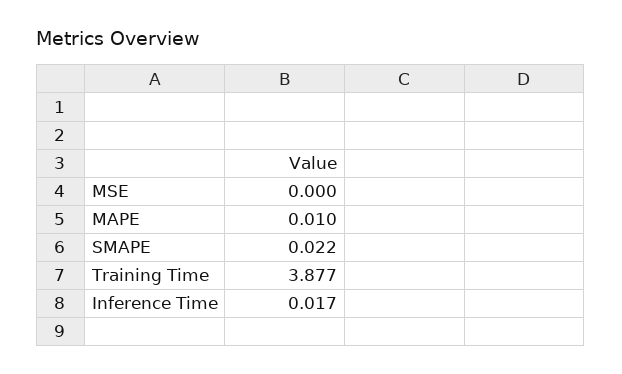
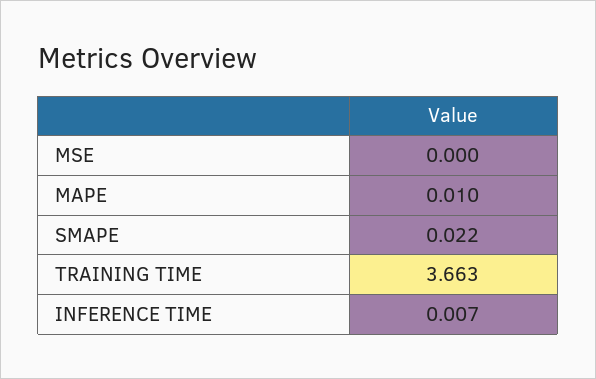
Training Time: 3.877 -> 3.663
Inference Time: 0.017 -> 0.007

